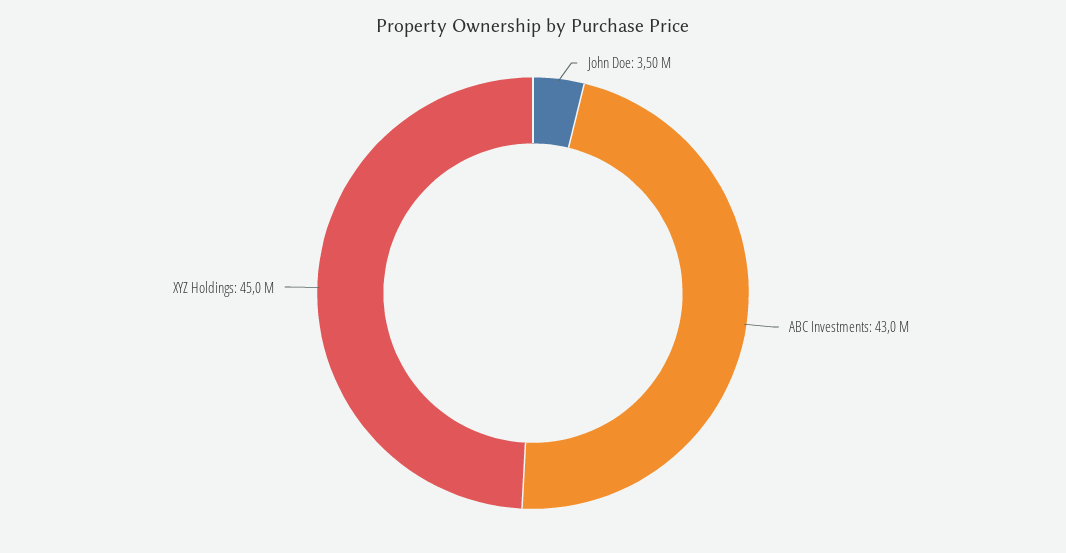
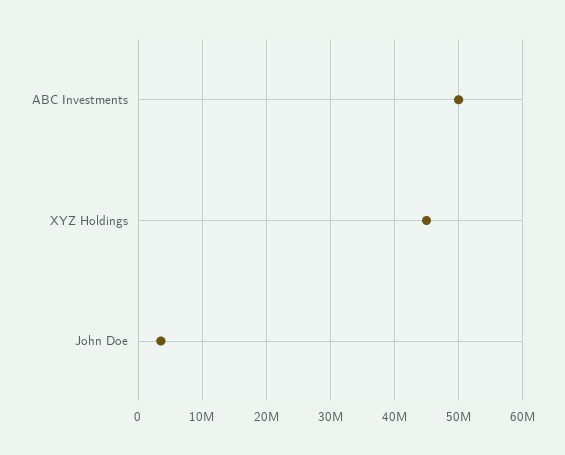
ABC Investments: 43000000 -> 50000000

